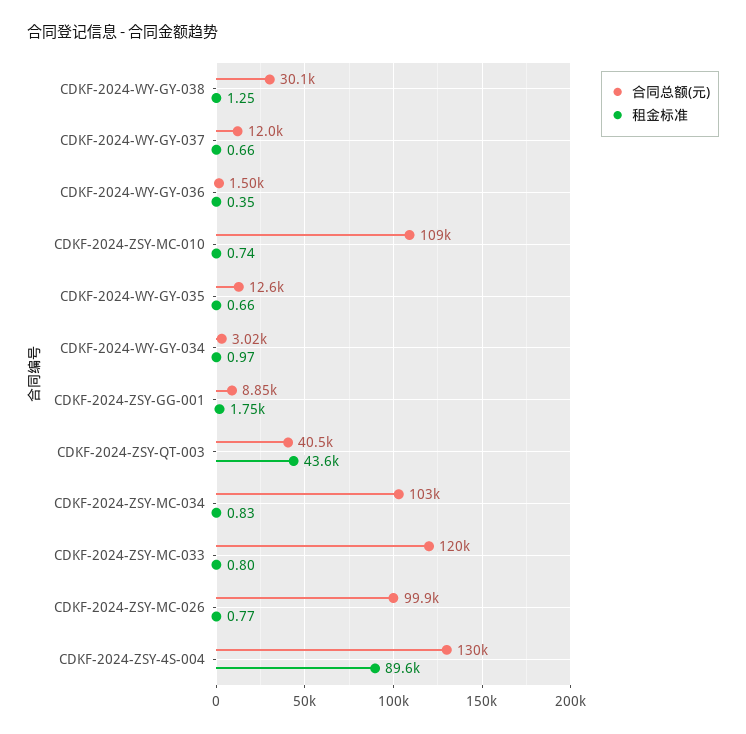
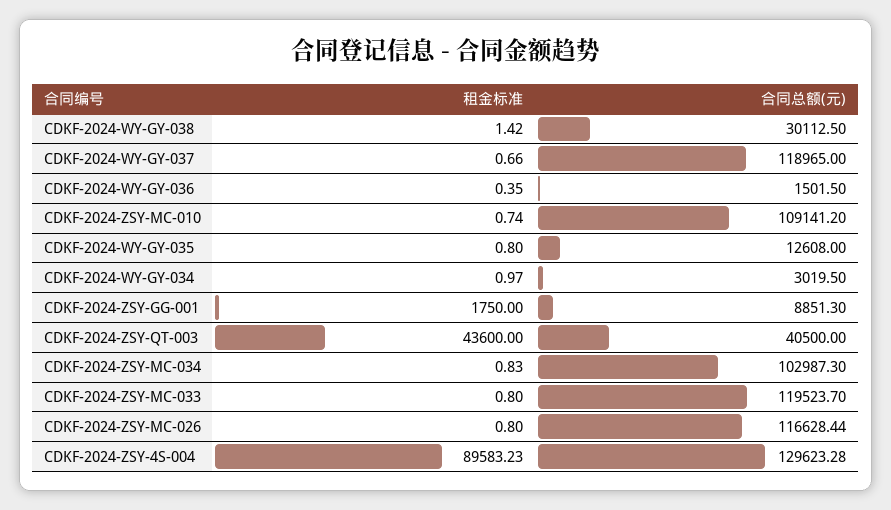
租金标准, CDKF-2024-WY-GY-038: 1.25 -> 1.42
合同总额(元), CDKF-2024-WY-GY-037: 12000 -> 118965
租金标准, CDKF-2024-WY-GY-035: 0.66 -> 0.8
合同总额(元), CDKF-2024-ZSY-MC-026: 99900 -> 116628.44
租金标准, CDKF-2024-ZSY-MC-026: 0.77 -> 0.8

